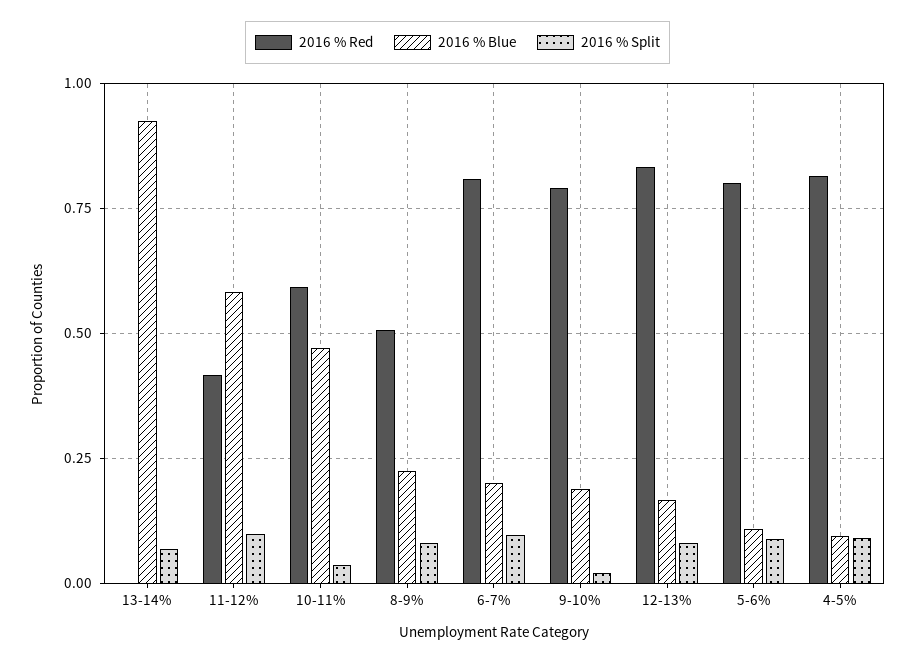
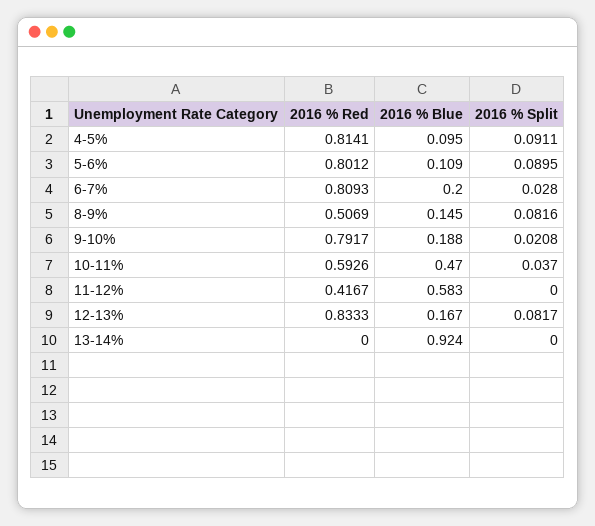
2016 % Split, 13-14%: 0.075 -> 0
2016 % Split, 11-12%: 0.1 -> 0
2016 % Blue, 8-9%: 0.225 -> 0.145
2016 % Split, 6-7%: 0.1 -> 0.028

